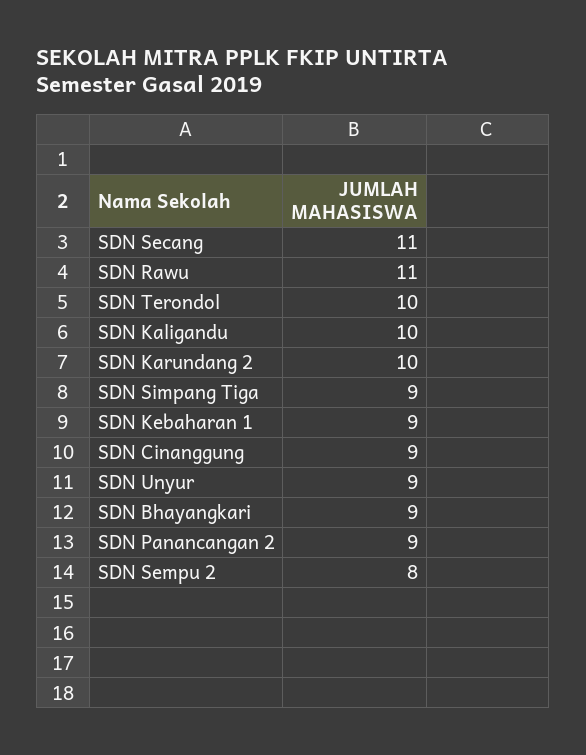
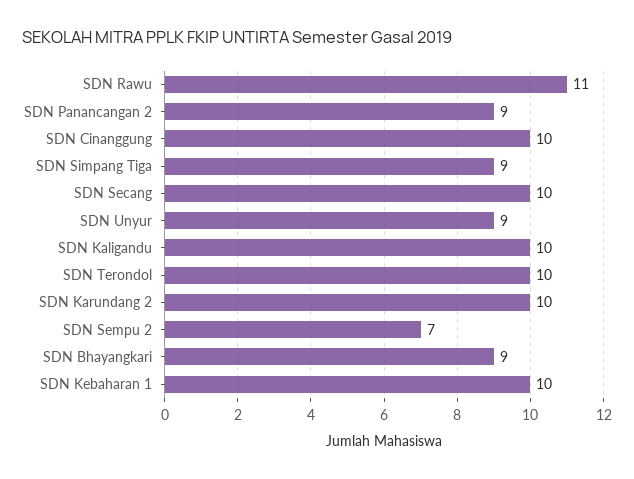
SDN Secang: 11 -> 10
SDN Kebaharan 1: 9 -> 10
SDN Cinanggung: 9 -> 10
SDN Sempu 2: 8 -> 7

